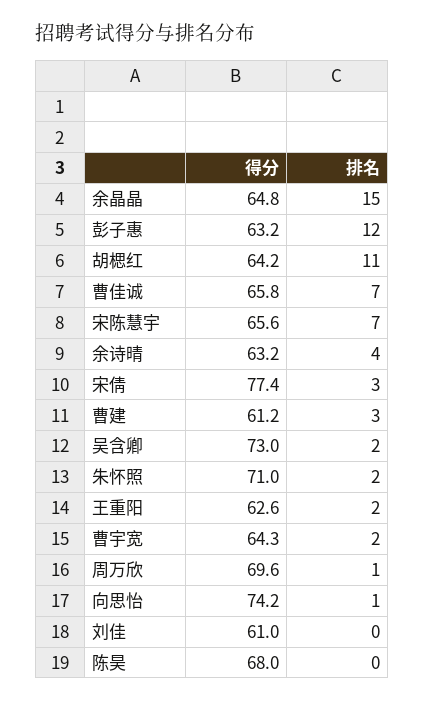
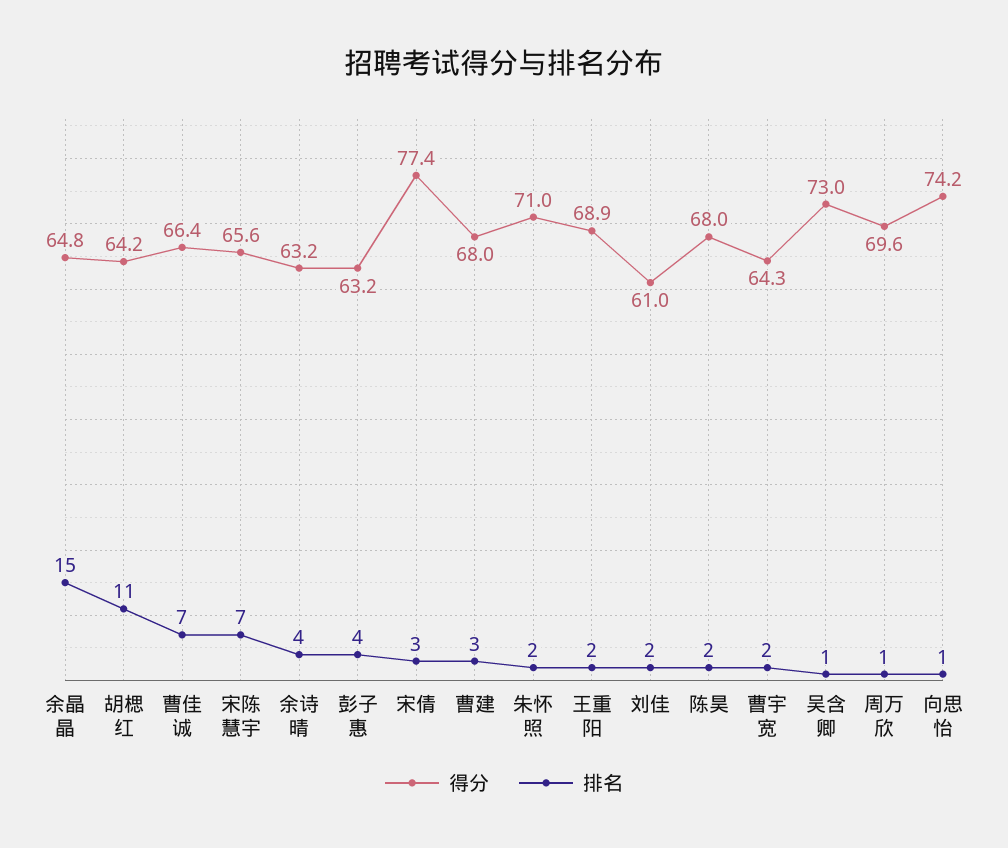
排名, 彭子惠: 12 -> 4
得分, 曹佳诚: 65.8 -> 66.4
得分, 曹建: 61.2 -> 68
排名, 吴含卿: 2 -> 1
得分, 王重阳: 62.6 -> 68.9
排名, 刘佳: 0 -> 2
排名, 陈昊: 0 -> 2

